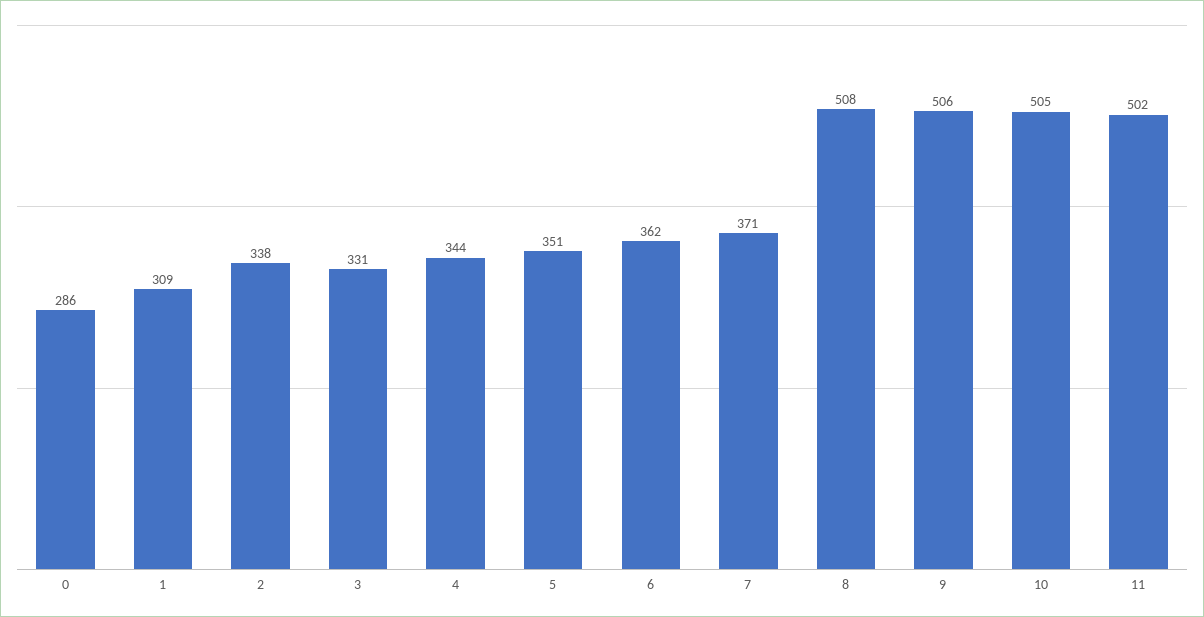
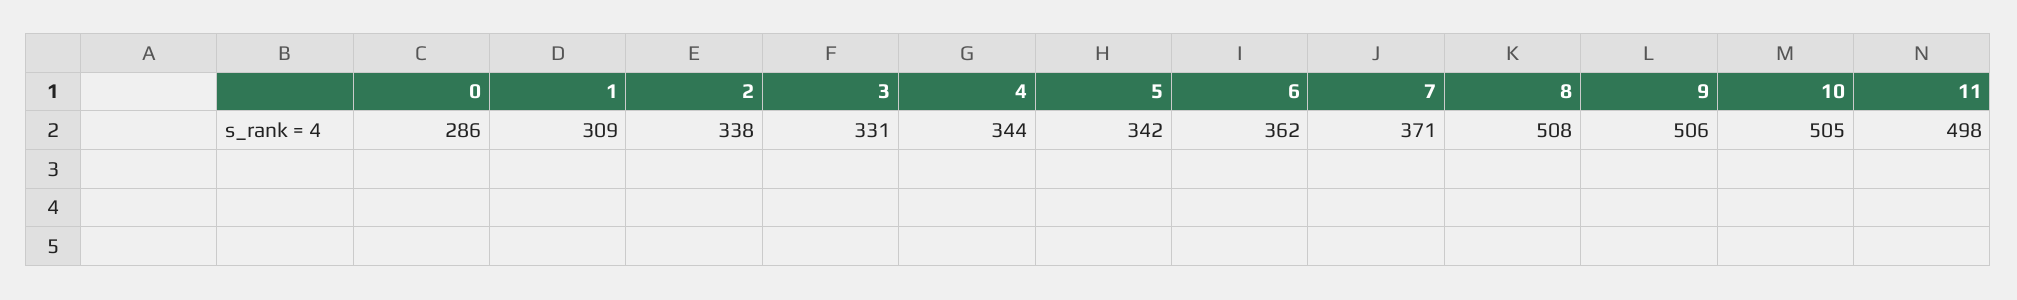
5: 351 -> 342
11: 502 -> 498

